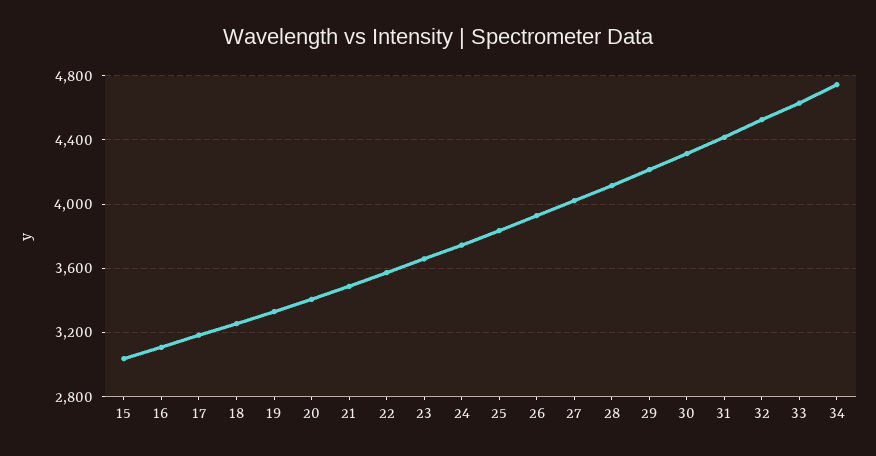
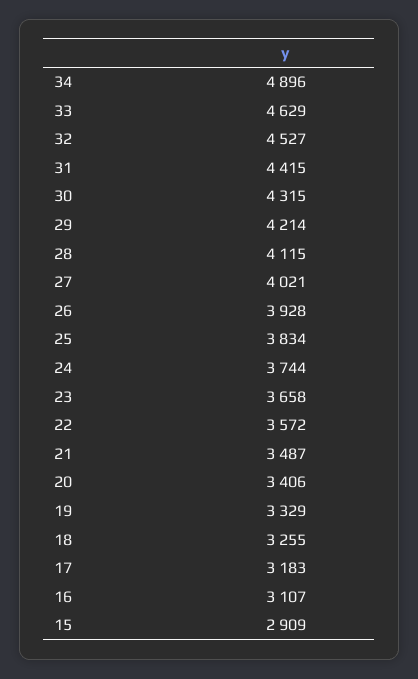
15: 3050 -> 2909
34: 4750 -> 4896

